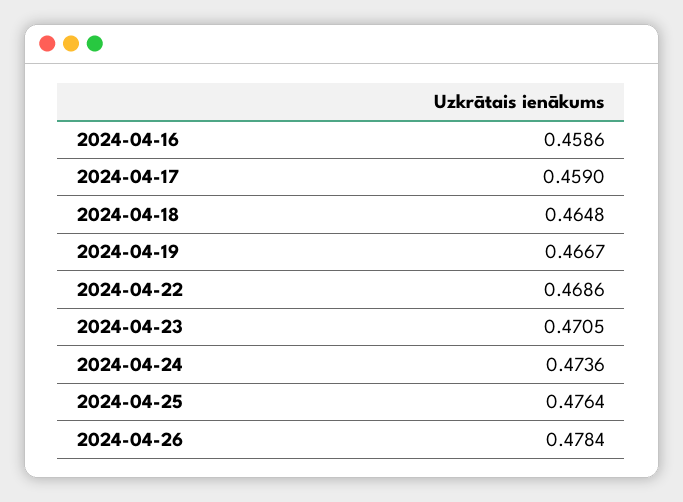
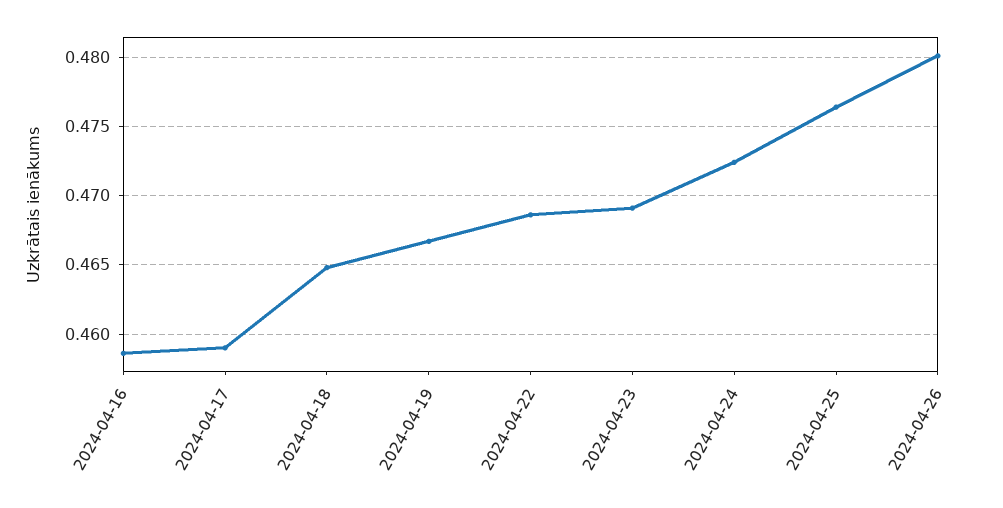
2024-04-23: 0.4705 -> 0.469
2024-04-24: 0.4736 -> 0.4725
2024-04-26: 0.4784 -> 0.48

